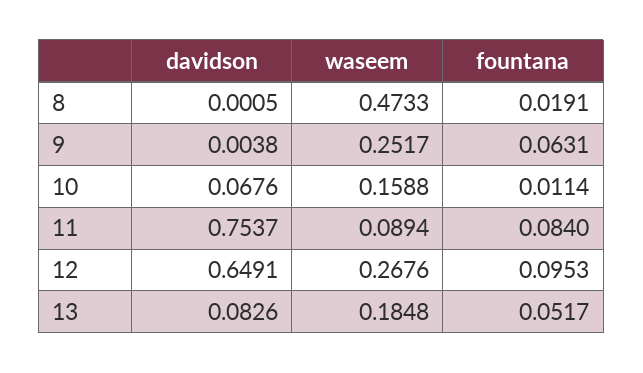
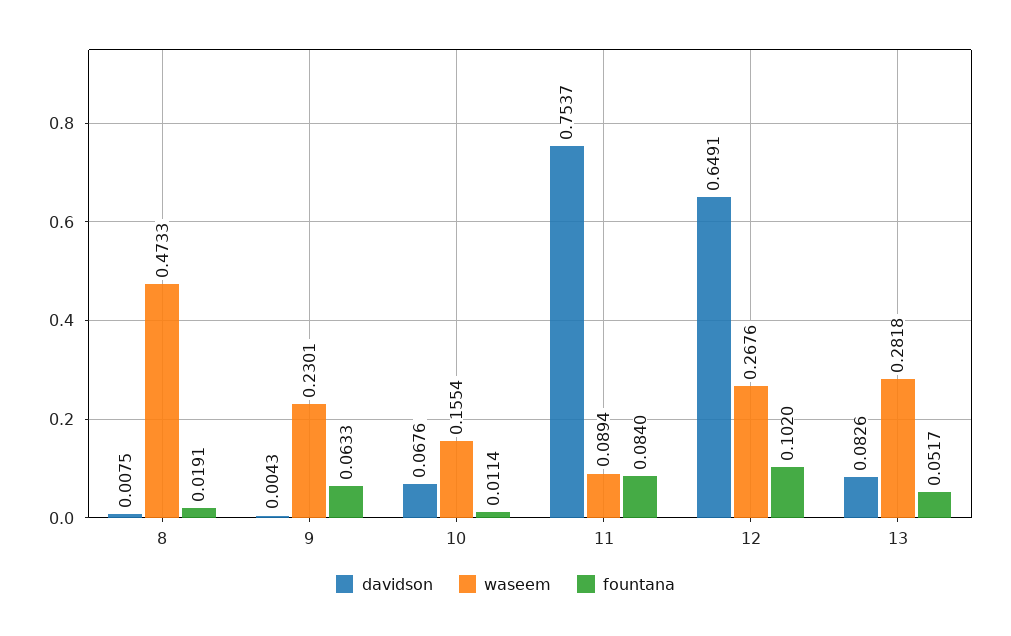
davidson, 8: 0.0005 -> 0.0075
davidson, 9: 0.0038 -> 0.0043
waseem, 9: 0.2517 -> 0.2301
fountana, 9: 0.0631 -> 0.0633
waseem, 10: 0.1588 -> 0.1554
fountana, 12: 0.0953 -> 0.102
waseem, 13: 0.1848 -> 0.2818

